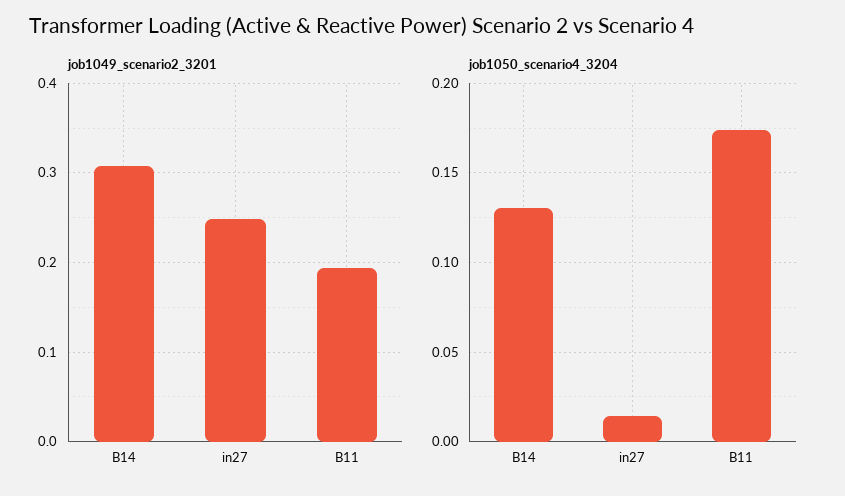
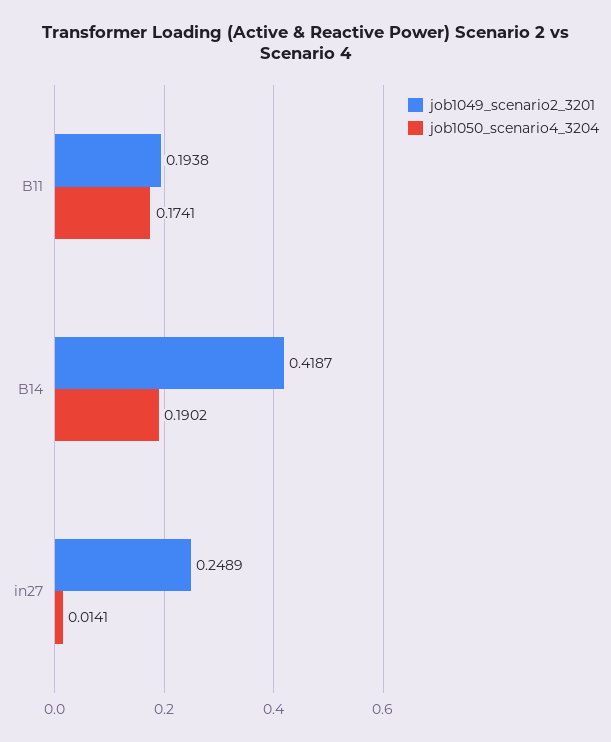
job1049_scenario2_3201, B14: 0.31 -> 0.4187
job1050_scenario4_3204, B14: 0.13 -> 0.1902

